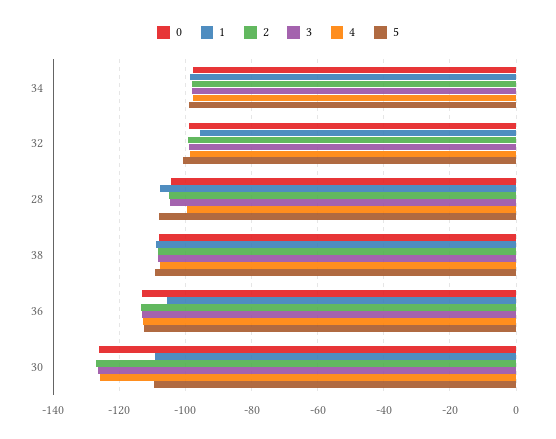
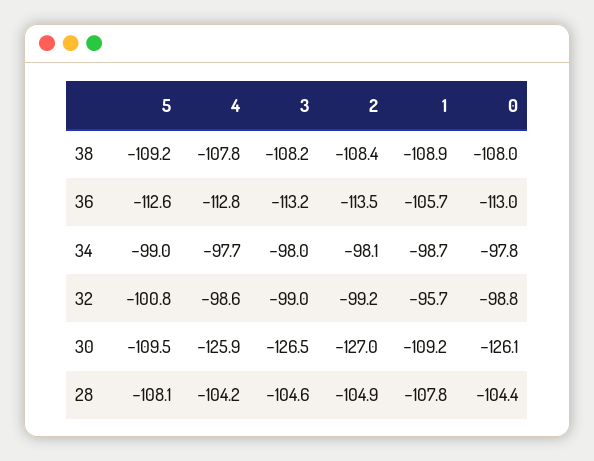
4, 28: -100 -> -104.2

